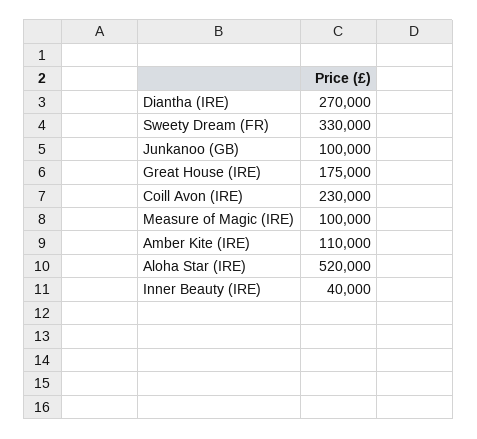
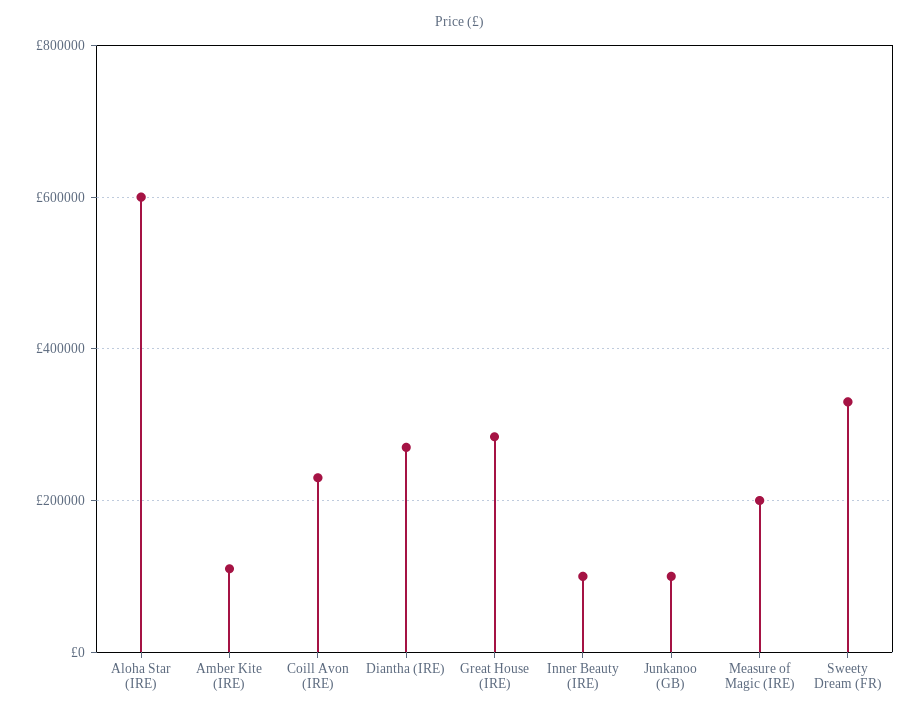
Great House (IRE): 175000 -> 280000
Measure of Magic (IRE): 100000 -> 200000
Aloha Star (IRE): 520000 -> 600000
Inner Beauty (IRE): 40000 -> 100000

